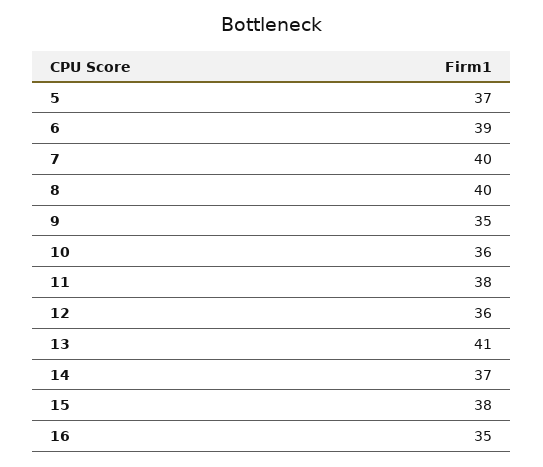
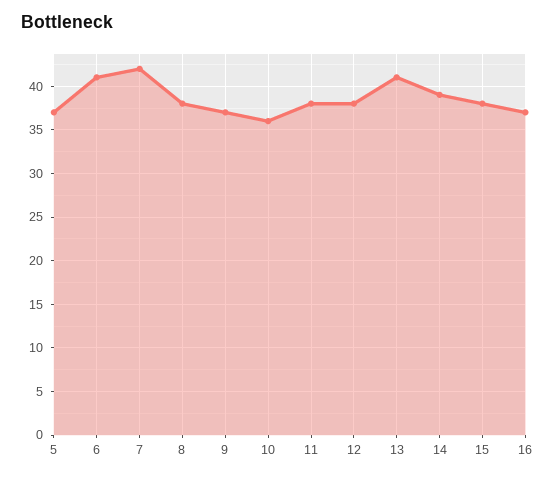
6: 39 -> 41
7: 40 -> 42
8: 40 -> 38
9: 35 -> 37
12: 36 -> 38
14: 37 -> 39
16: 35 -> 37

